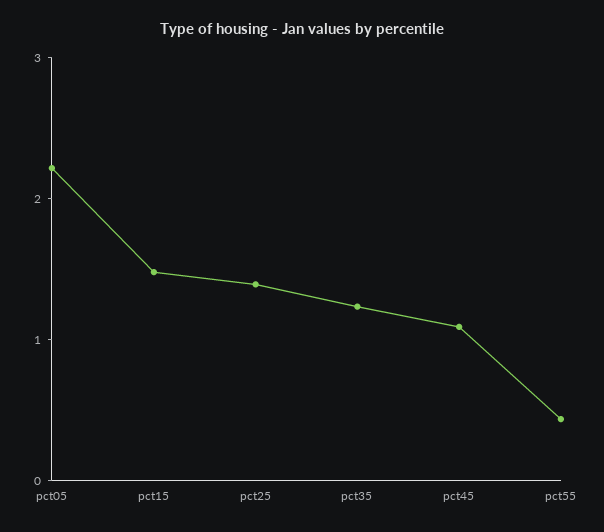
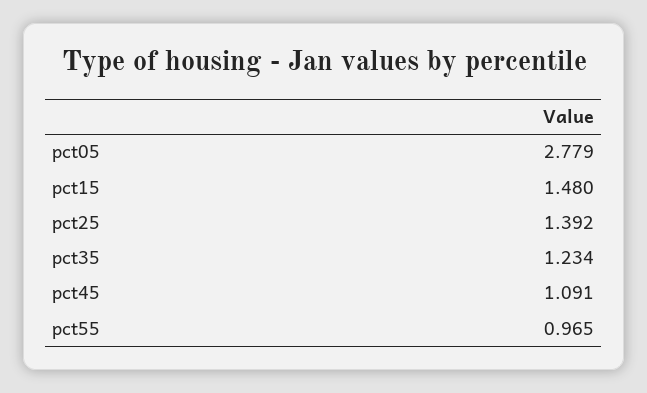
pct05: 2.2 -> 2.779
pct55: 0.4 -> 0.965

